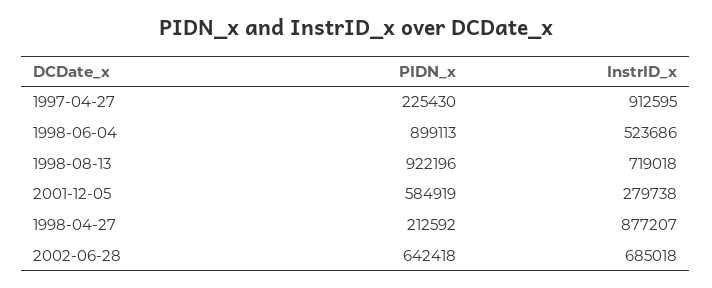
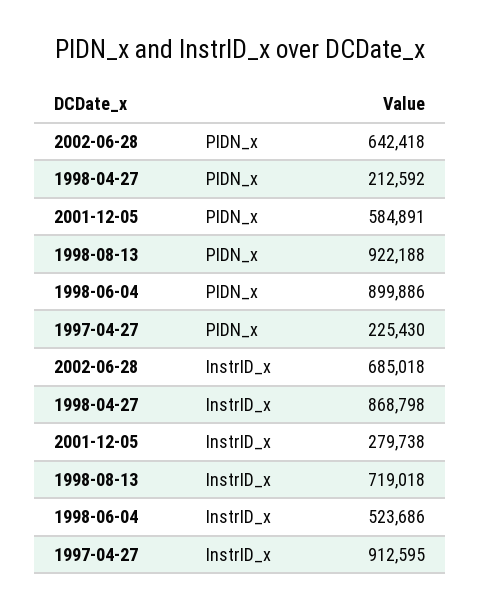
PIDN_x, 1998-06-04: 899113 -> 899886
PIDN_x, 1998-08-13: 922196 -> 922188
PIDN_x, 2001-12-05: 584919 -> 584891
InstrID_x, 1998-04-27: 877207 -> 868798

